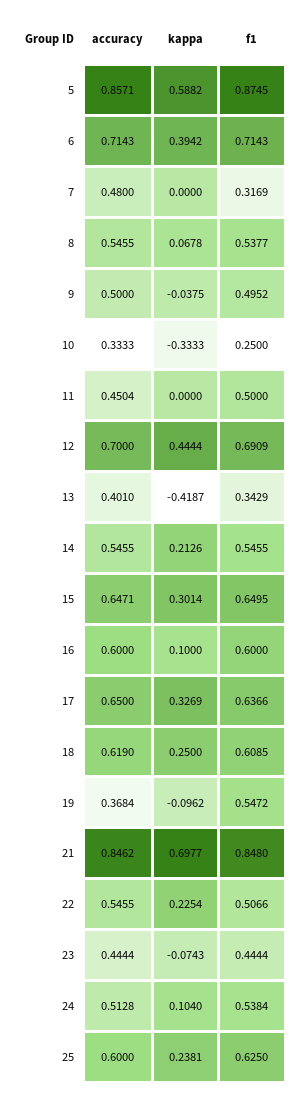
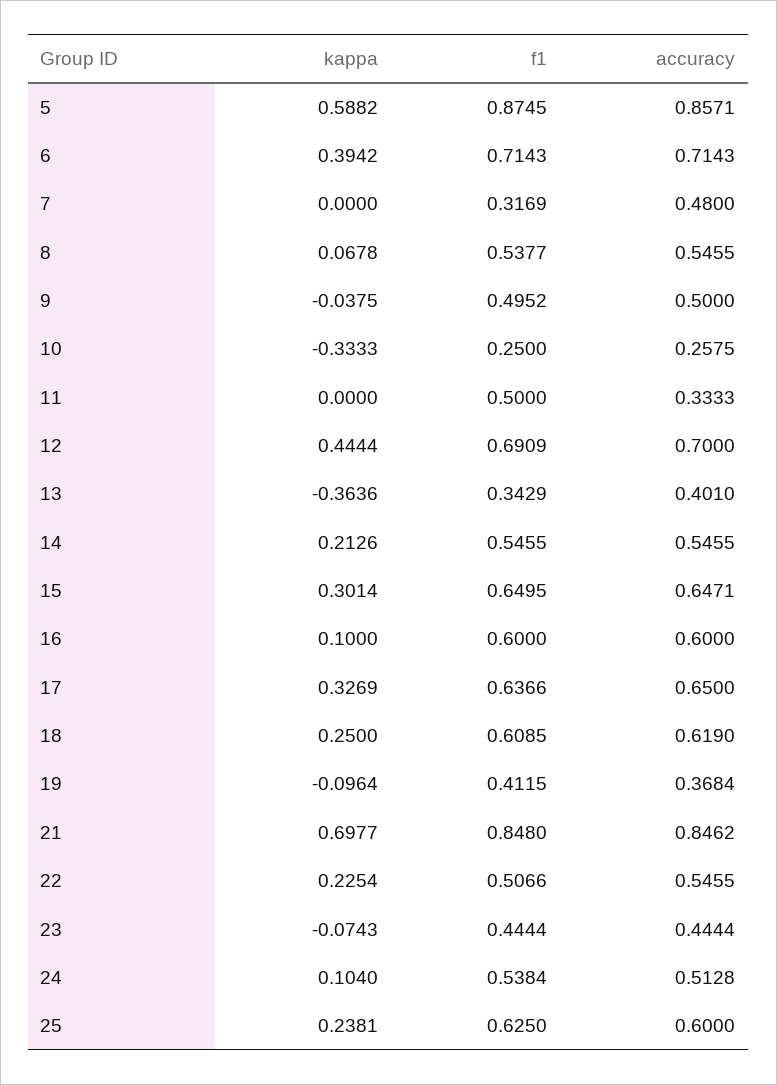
accuracy, 10: 0.3333 -> 0.2575
accuracy, 11: 0.4504 -> 0.3333
kappa, 13: -0.4187 -> -0.3636
kappa, 19: -0.0962 -> -0.0964
f1, 19: 0.5472 -> 0.4115

